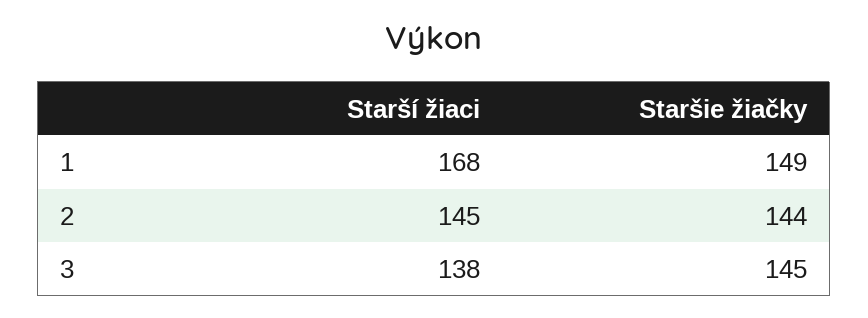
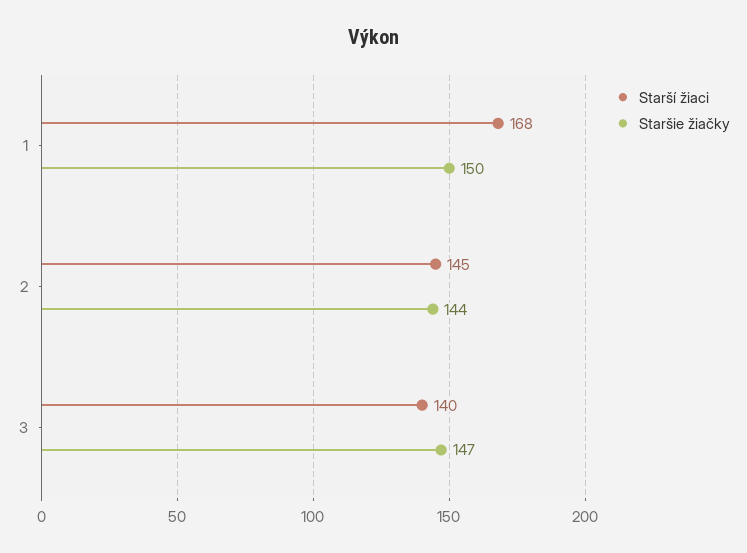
Staršie žiačky, 1: 149 -> 150
Starší žiaci, 3: 138 -> 140
Staršie žiačky, 3: 145 -> 147

